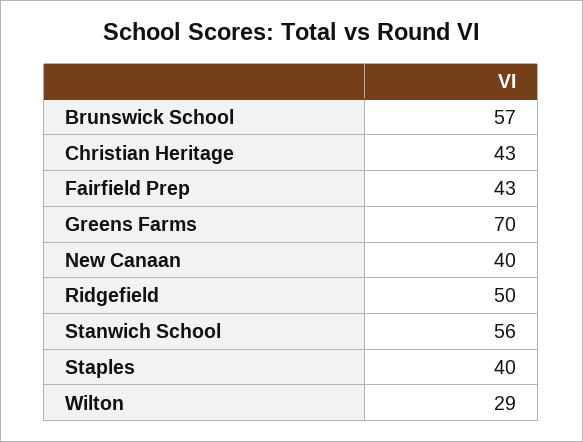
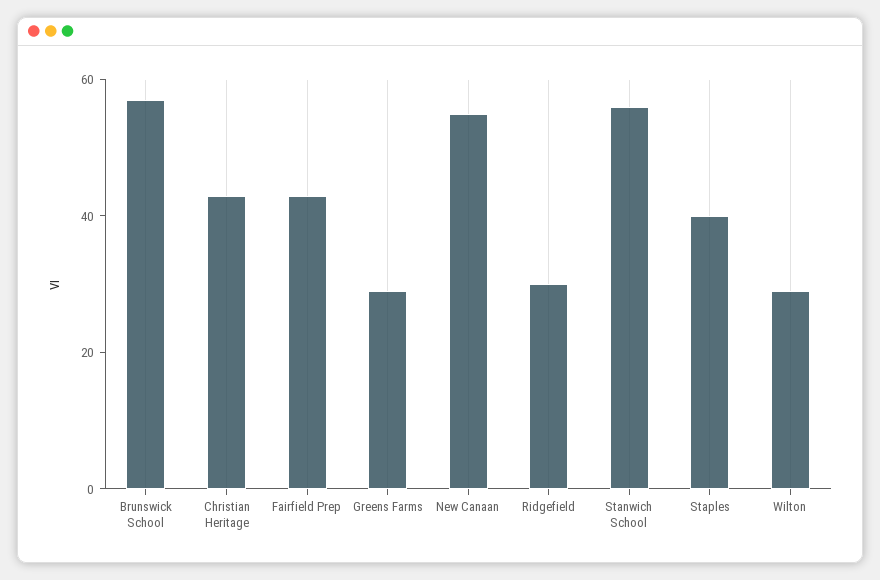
Greens Farms: 70 -> 30
New Canaan: 40 -> 55
Ridgefield: 50 -> 30

